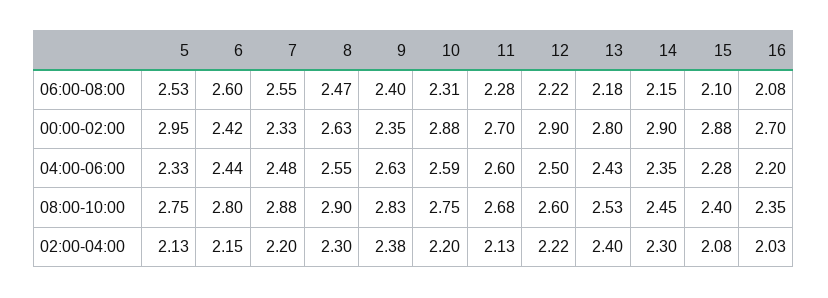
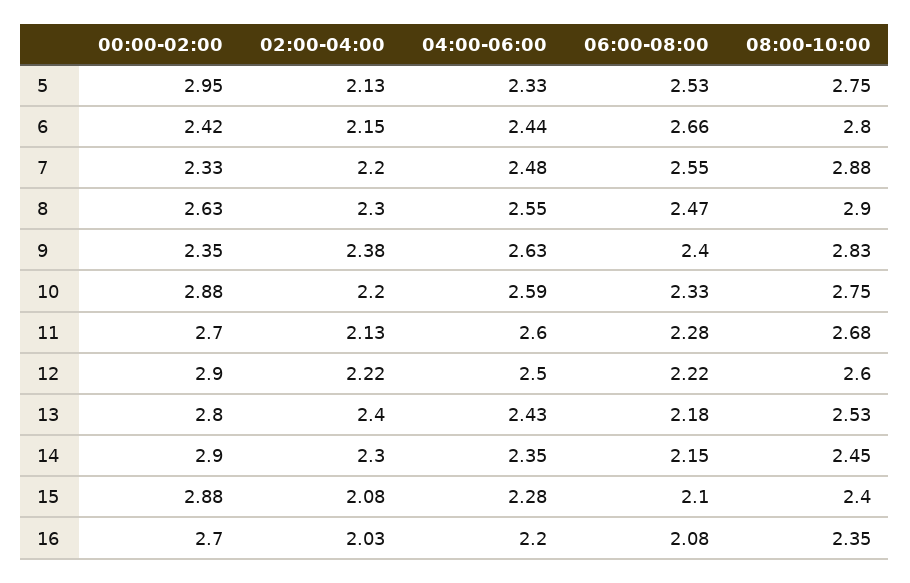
6, 06:00-08:00: 2.6 -> 2.66
10, 06:00-08:00: 2.31 -> 2.33

